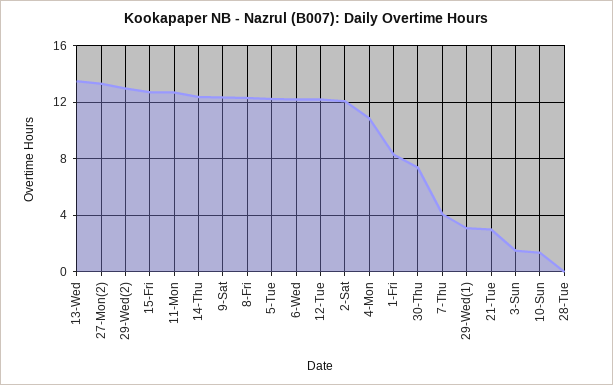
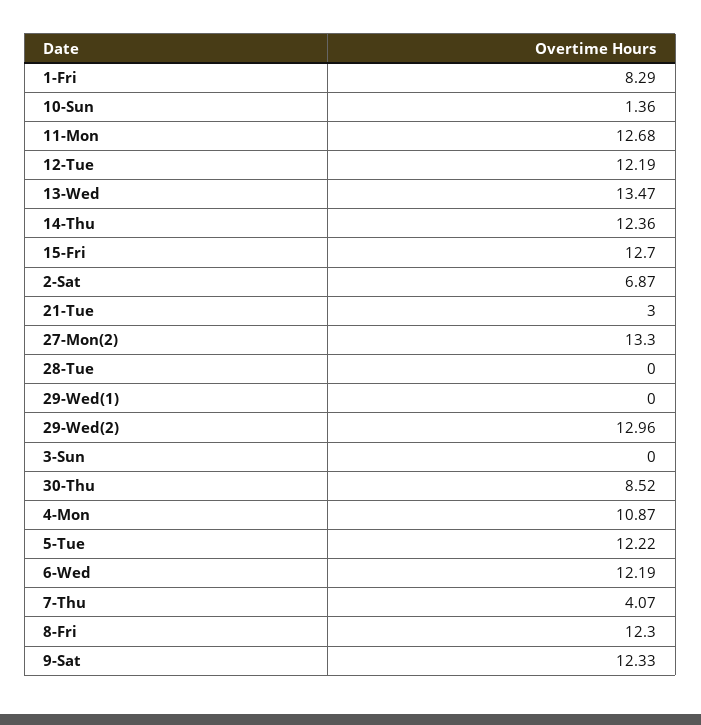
2-Sat: 12 -> 6.87
30-Thu: 7.5 -> 8.52
29-Wed(1): 3 -> 0
3-Sun: 1.5 -> 0

